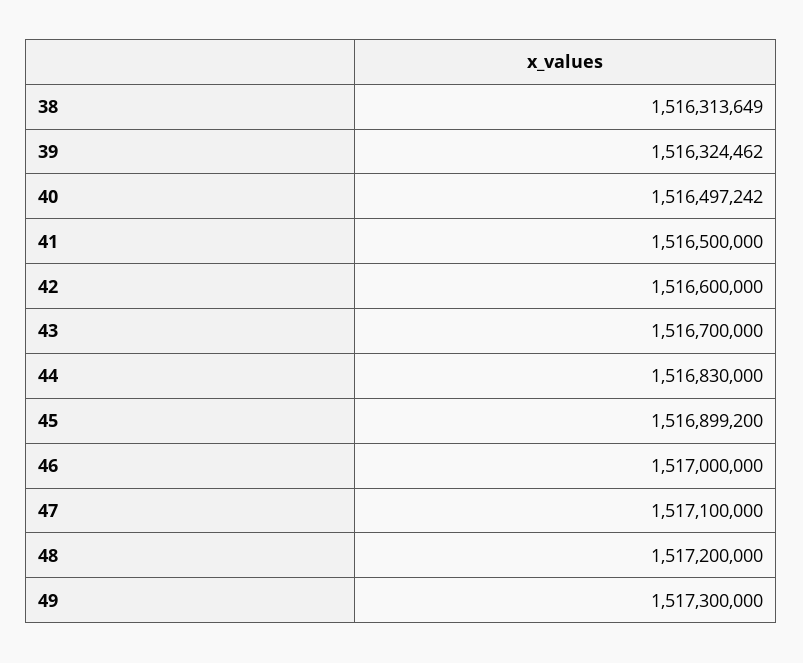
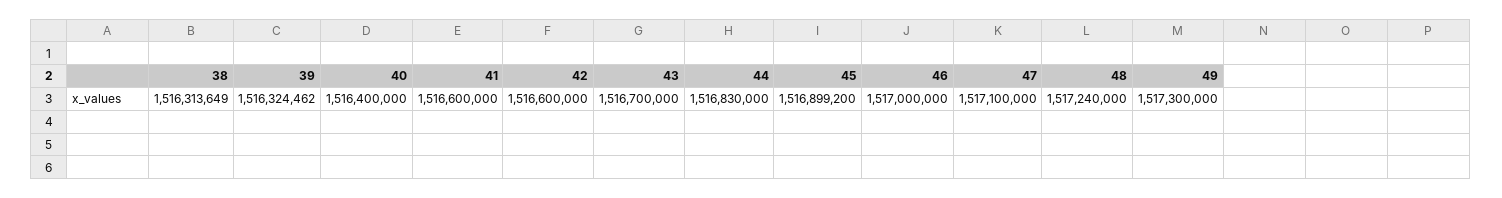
40: 1516497242 -> 1516400000
41: 1516500000 -> 1516600000
48: 1517200000 -> 1517240000

